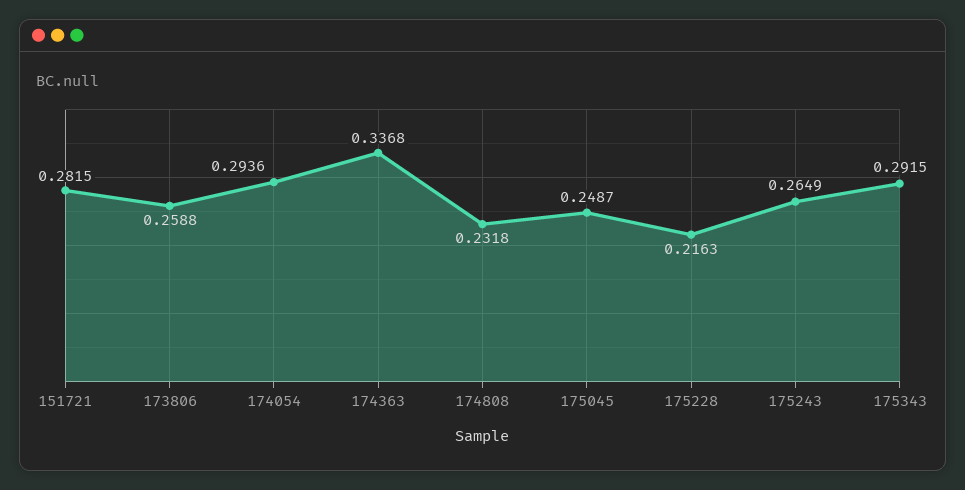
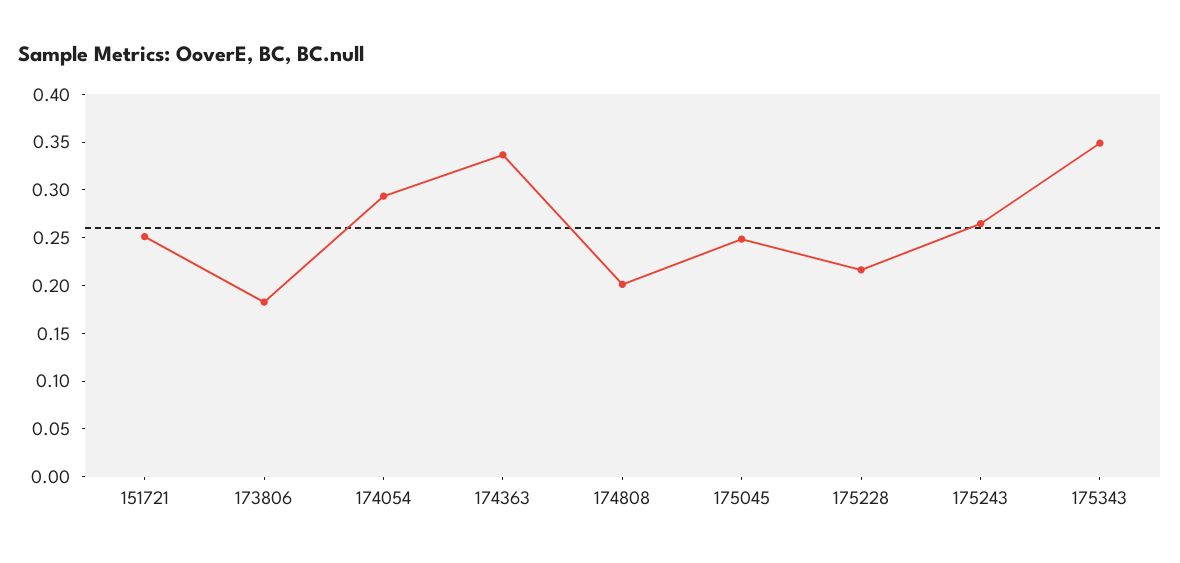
151721: 0.2815 -> 0.25
173806: 0.2588 -> 0.18
174808: 0.2318 -> 0.2
175343: 0.2915 -> 0.35

